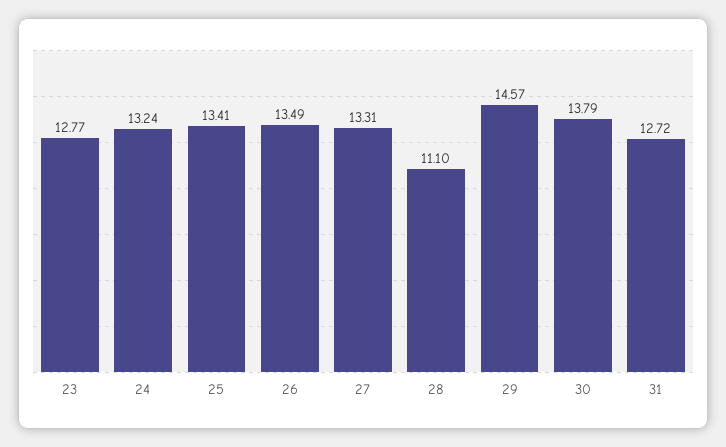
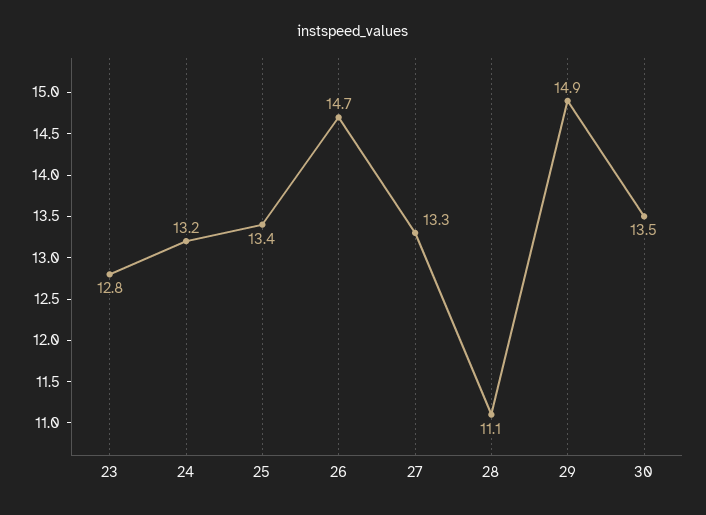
26: 13.49 -> 14.7
29: 14.57 -> 14.9
30: 13.79 -> 13.5
31: 12.72 -> none

